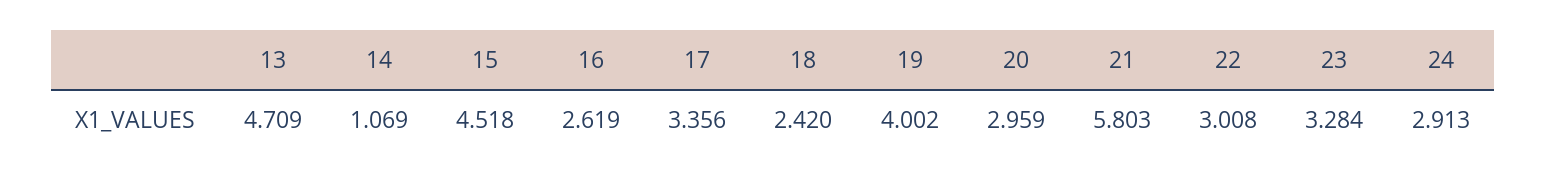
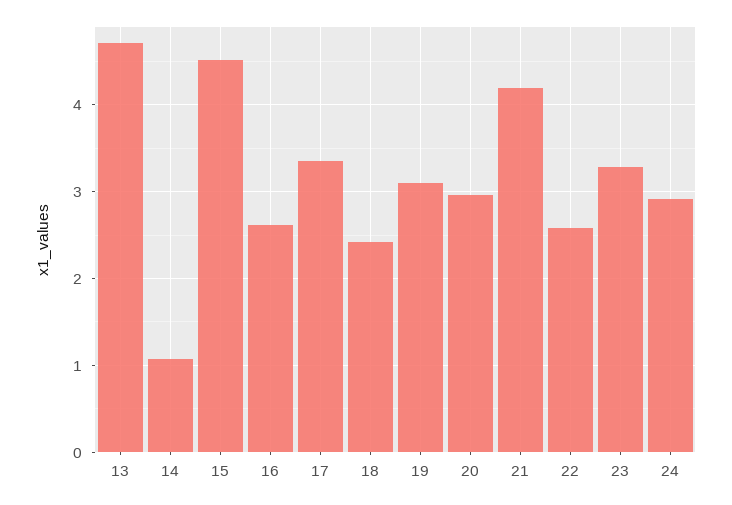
19: 4.002 -> 3.1
21: 5.803 -> 4.2
22: 3.008 -> 2.6

